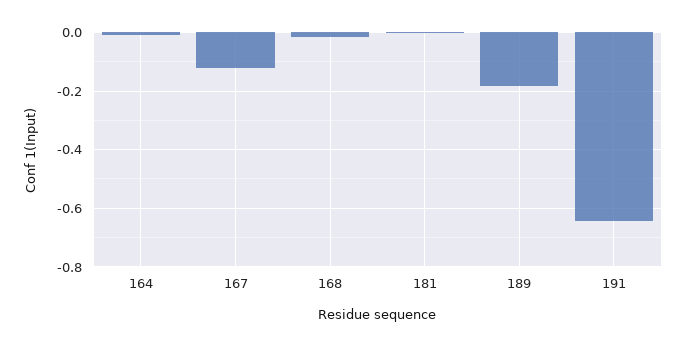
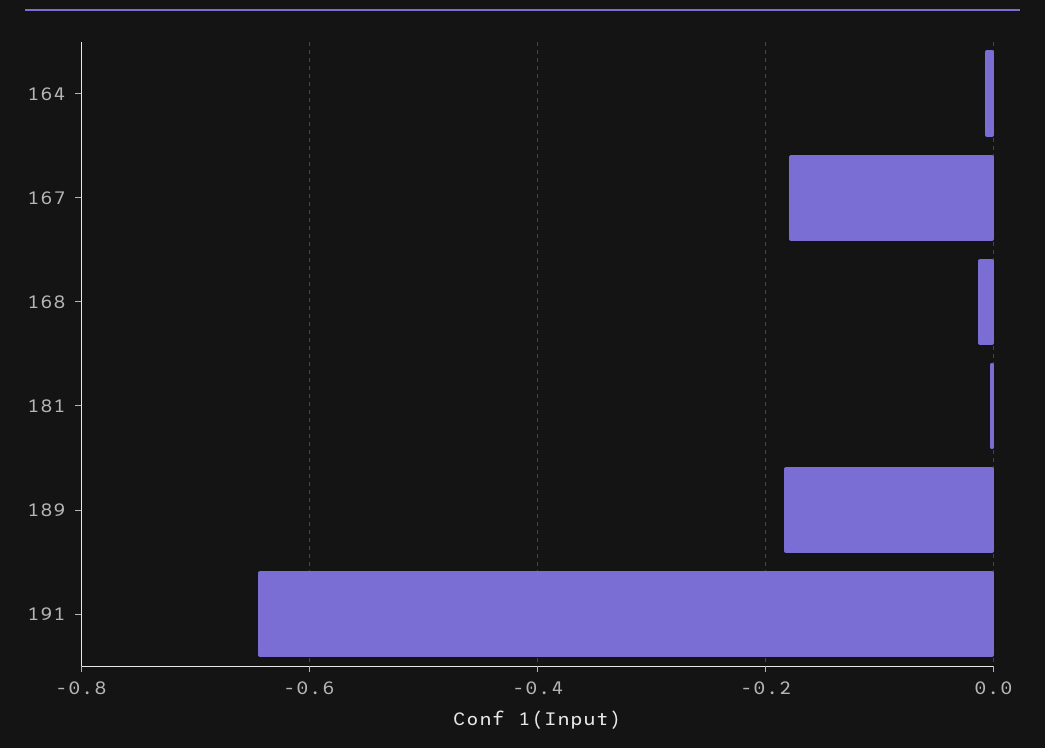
167: -0.125 -> -0.18

